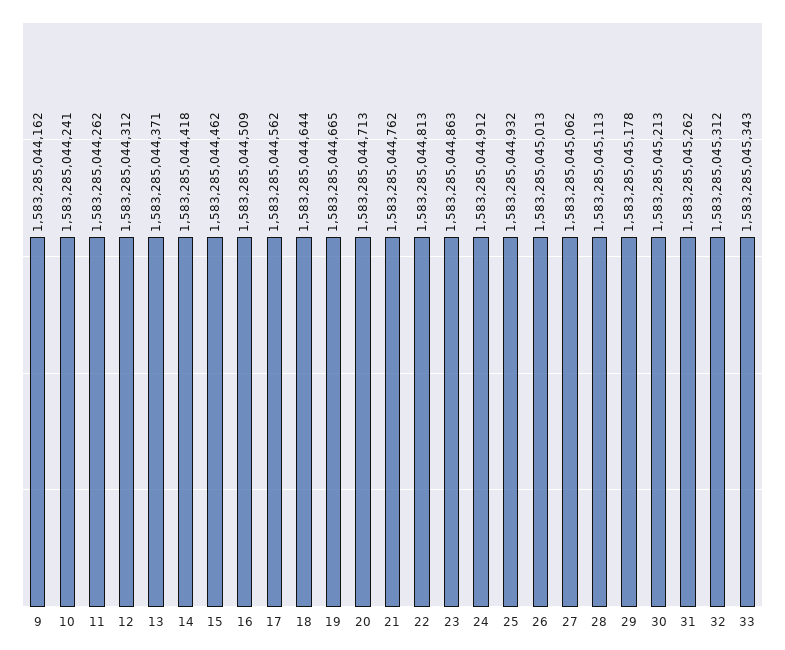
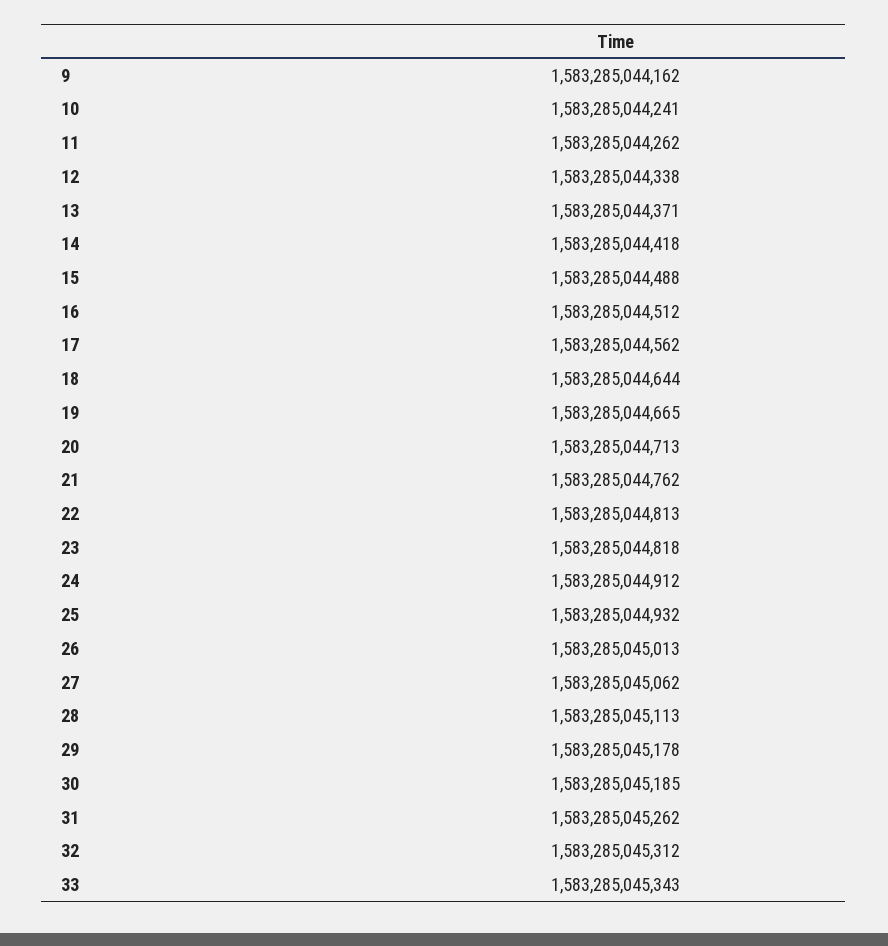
12: 1583285044312 -> 1583285044338
15: 1583285044462 -> 1583285044488
16: 1583285044509 -> 1583285044512
23: 1583285044863 -> 1583285044818
30: 1583285045213 -> 1583285045185

